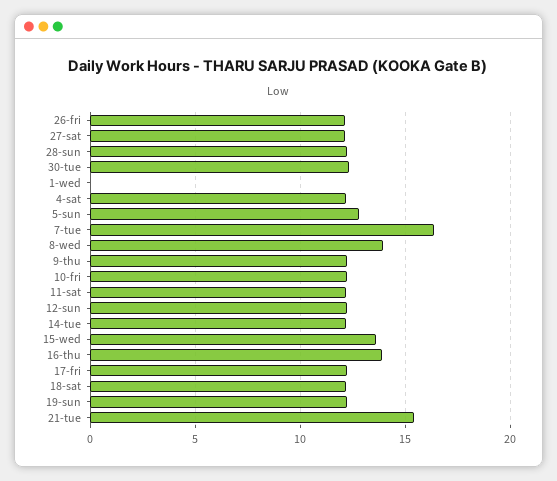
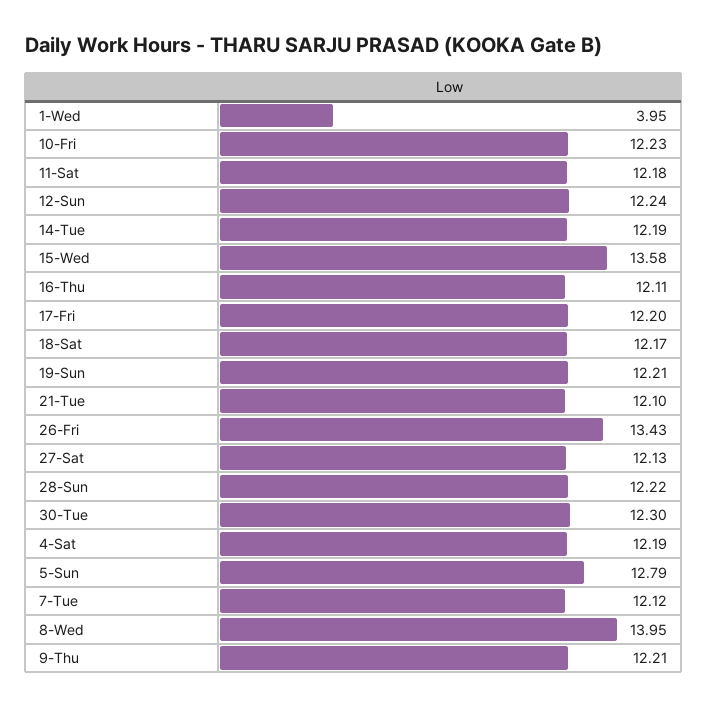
26-fri: 12 -> 13.43
1-wed: 0 -> 3.95
7-tue: 16.5 -> 12.12
16-thu: 14 -> 12.11
21-tue: 15.5 -> 12.1

